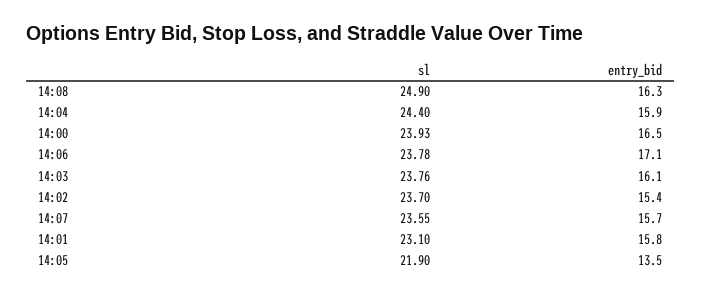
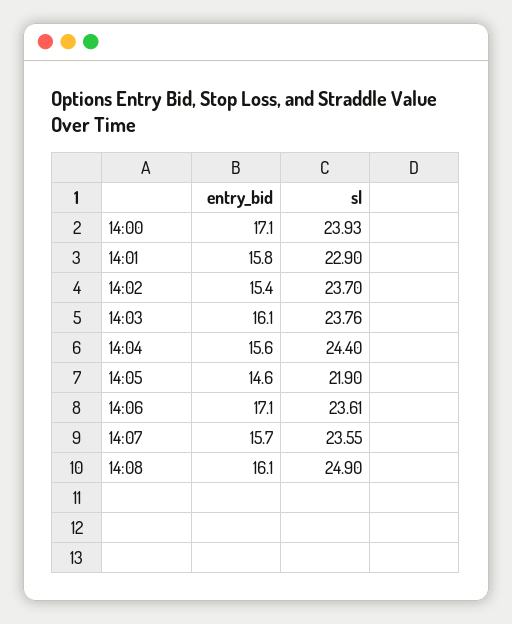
entry_bid, 14:08: 16.3 -> 16.1
entry_bid, 14:04: 15.9 -> 15.6
entry_bid, 14:00: 16.5 -> 17.1
sl, 14:06: 23.78 -> 23.61
sl, 14:01: 23.1 -> 22.9
entry_bid, 14:05: 13.5 -> 14.6

